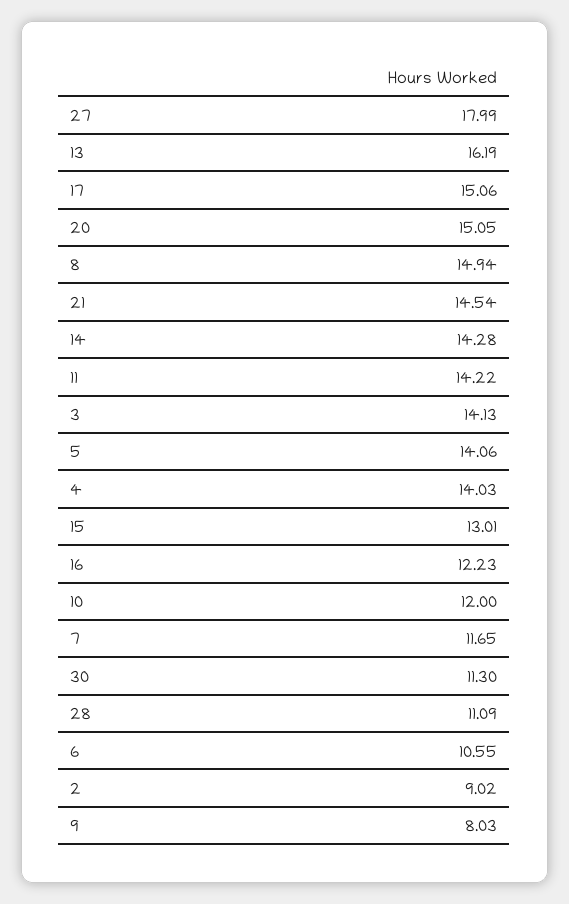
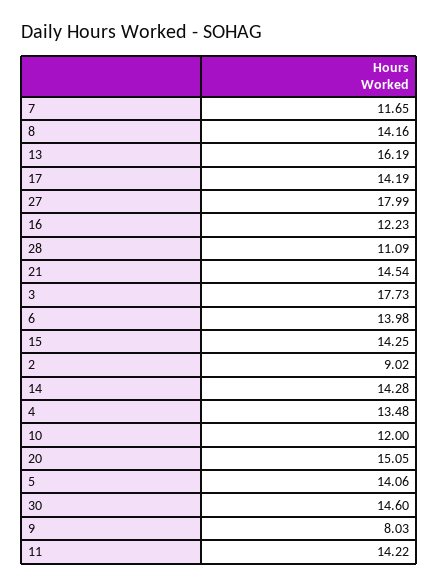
17: 15.06 -> 14.19
8: 14.94 -> 14.16
3: 14.13 -> 17.73
4: 14.03 -> 13.48
15: 13.01 -> 14.25
30: 11.3 -> 14.6
6: 10.55 -> 13.98

